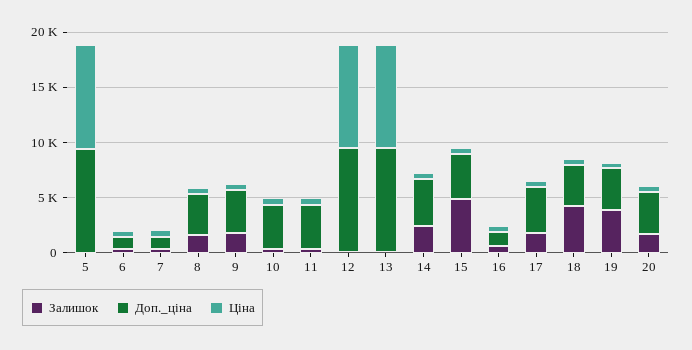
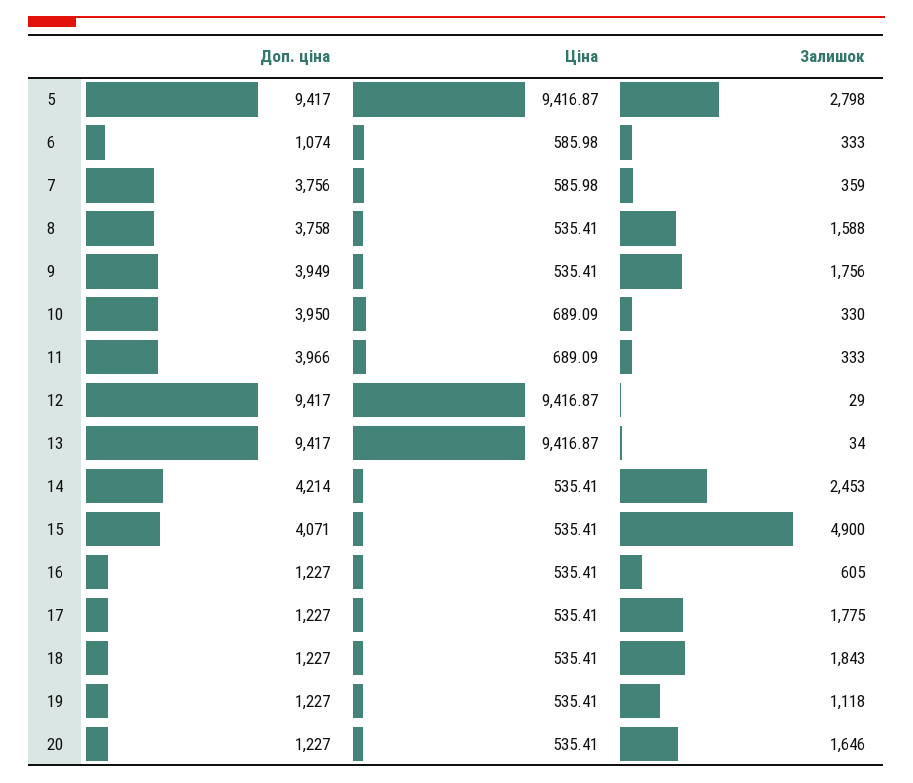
Залишок, 5: 0 -> 2798
Доп._ціна, 7: 1000 -> 3756
Доп._ціна, 17: 4000 -> 1227
Залишок, 18: 4000 -> 1843
Доп._ціна, 18: 4000 -> 1227
Залишок, 19: 4000 -> 1118
Доп._ціна, 19: 4000 -> 1227
Доп._ціна, 20: 4000 -> 1227

